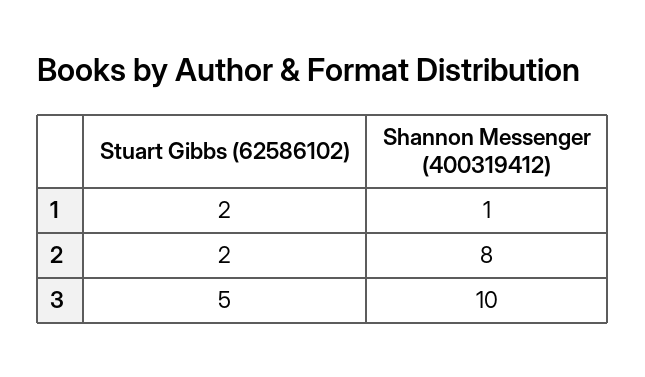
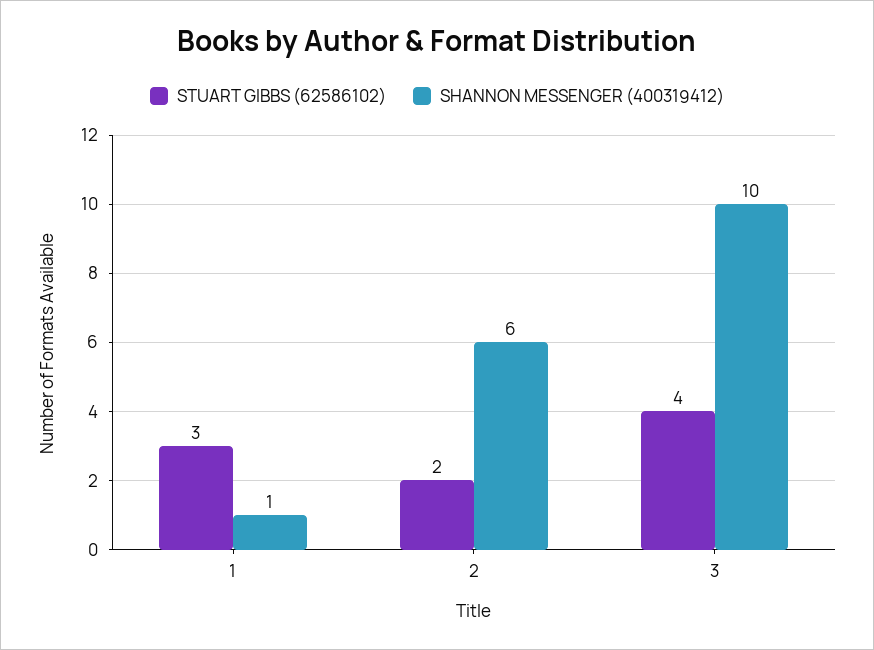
Stuart Gibbs (62586102), 1: 2 -> 3
Shannon Messenger (400319412), 2: 8 -> 6
Stuart Gibbs (62586102), 3: 5 -> 4

